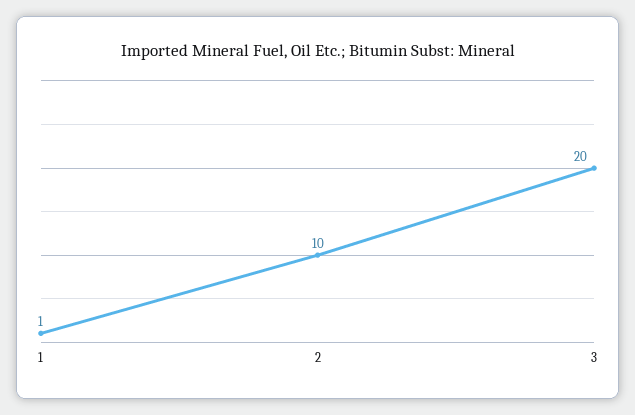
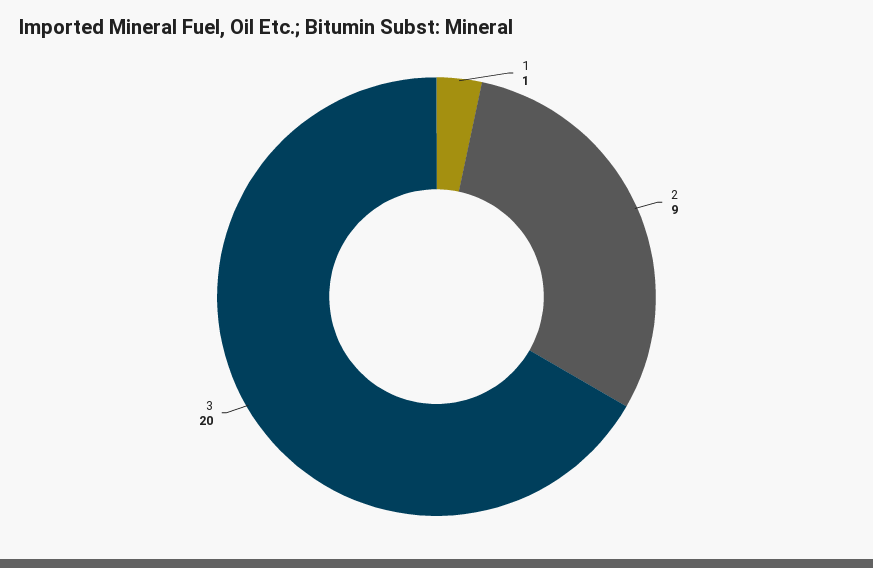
2: 10 -> 9

